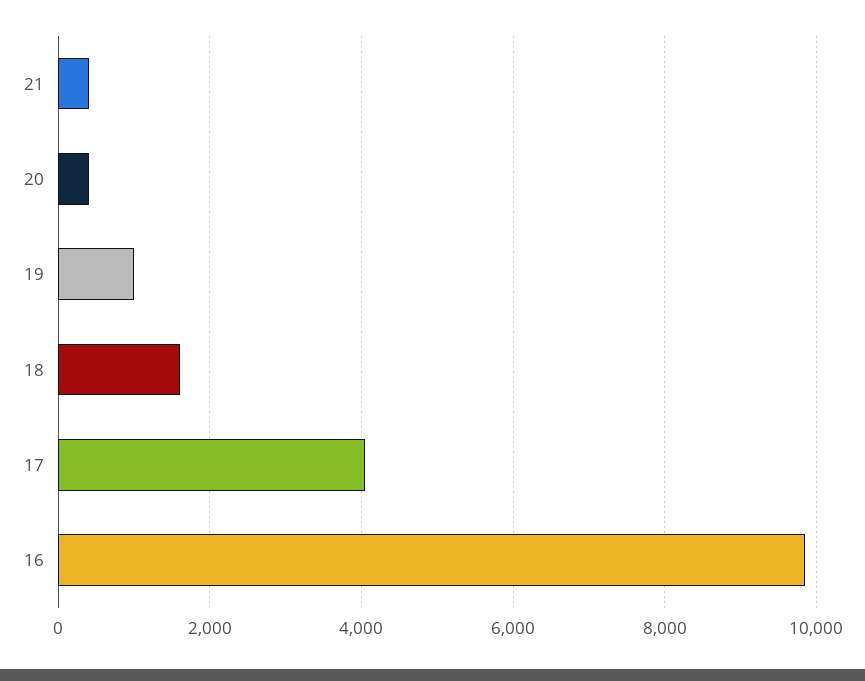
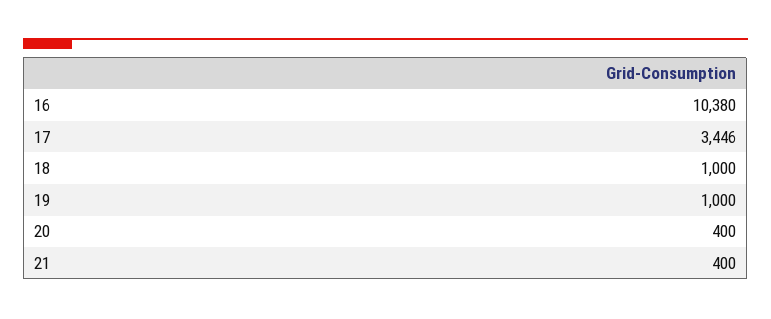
18: 1600 -> 1000
17: 4000 -> 3446
16: 9800 -> 10380

